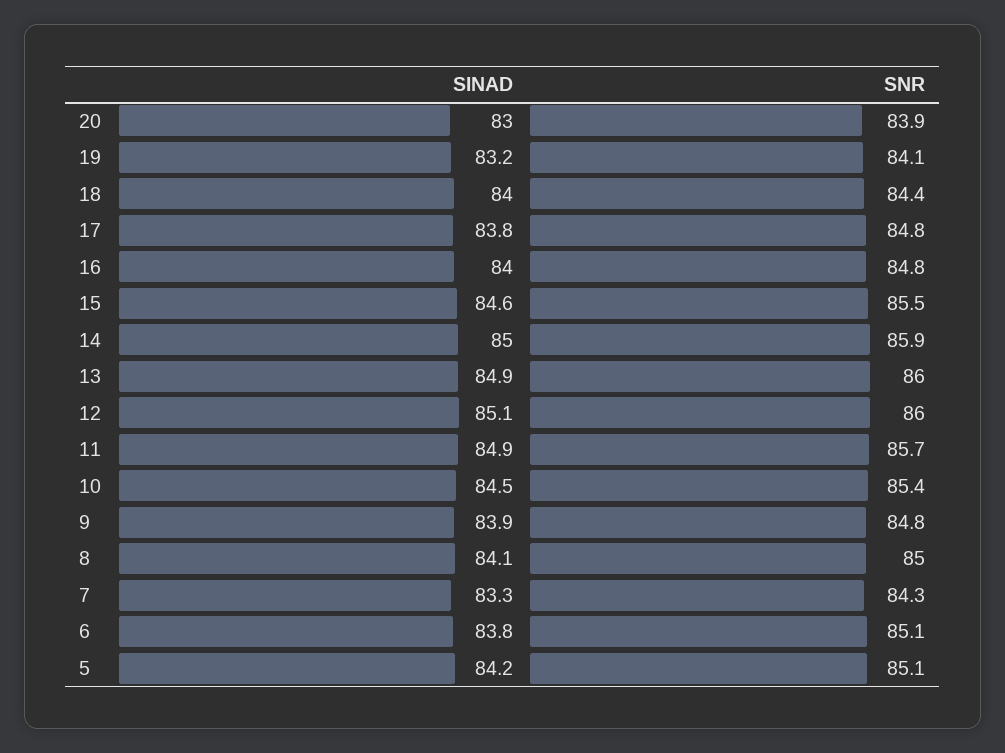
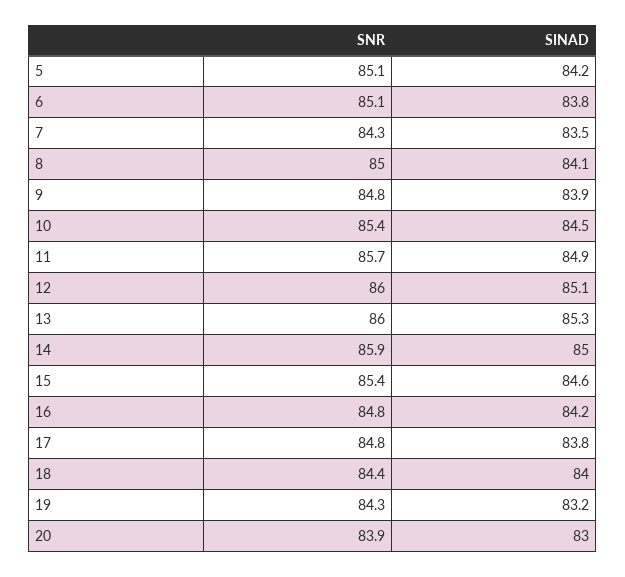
SNR, 19: 84.1 -> 84.3
SINAD, 16: 84 -> 84.2
SNR, 15: 85.5 -> 85.4
SINAD, 13: 84.9 -> 85.3
SINAD, 7: 83.3 -> 83.5

